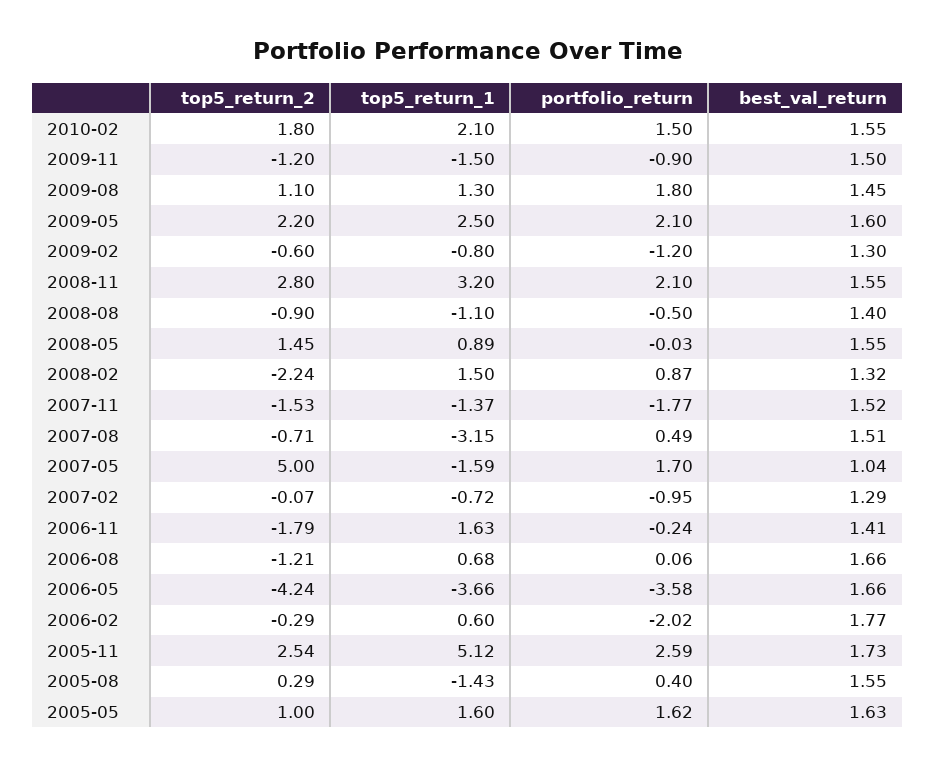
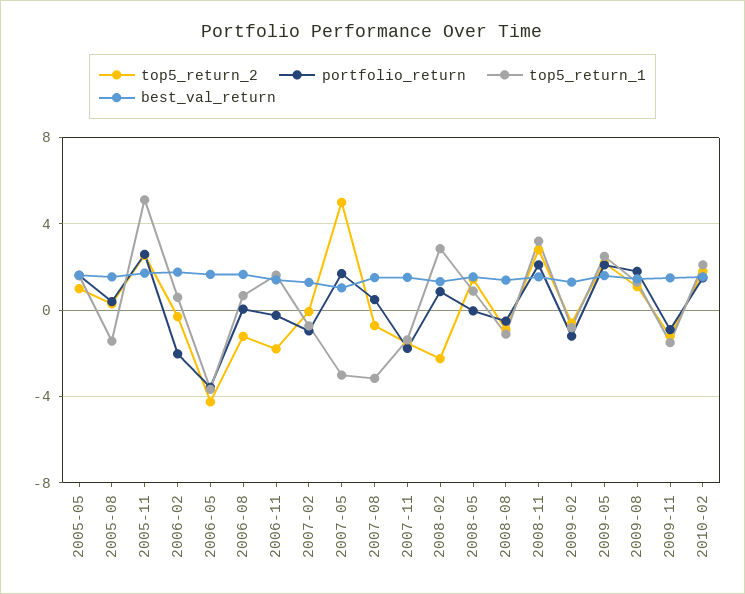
top5_return_1, 2008-02: 1.5 -> 3
top5_return_1, 2007-05: -1.59 -> -3

